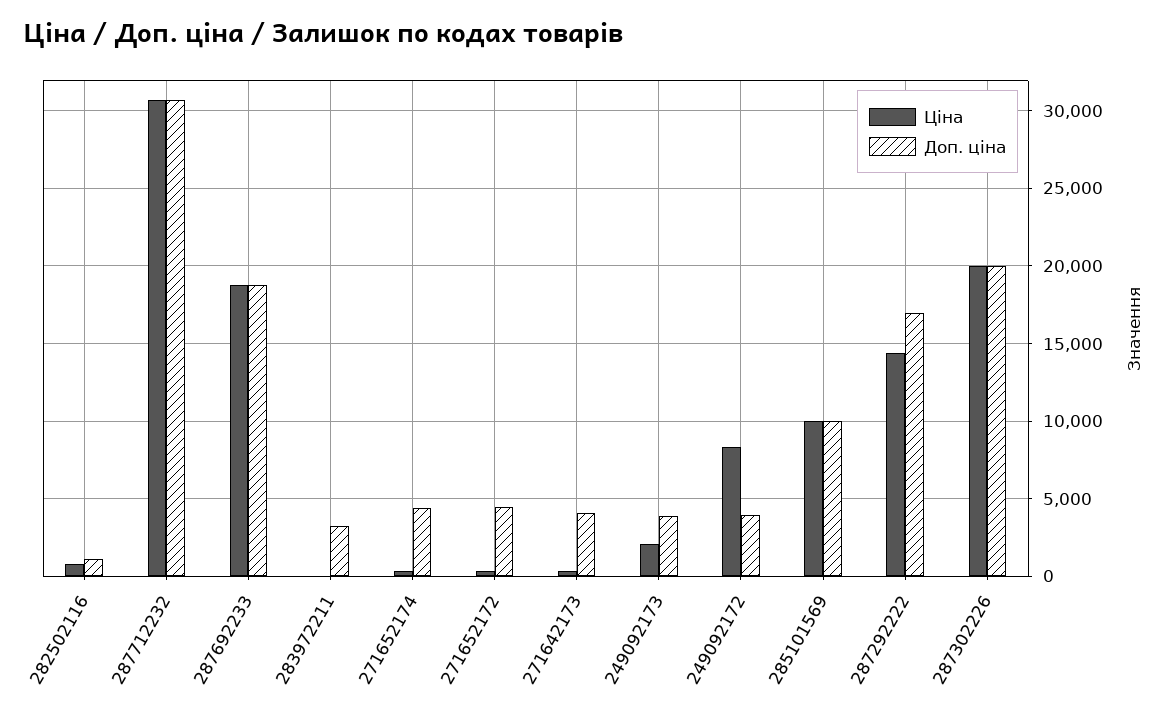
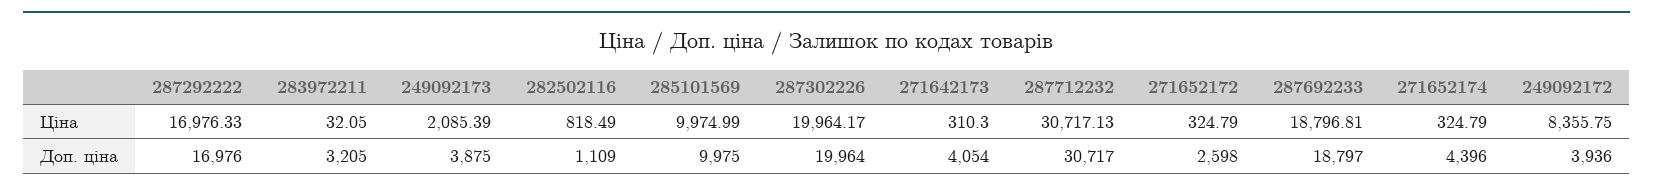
Доп. ціна, 271652172: 4500 -> 2598
Ціна, 287292222: 14500 -> 16976.33

